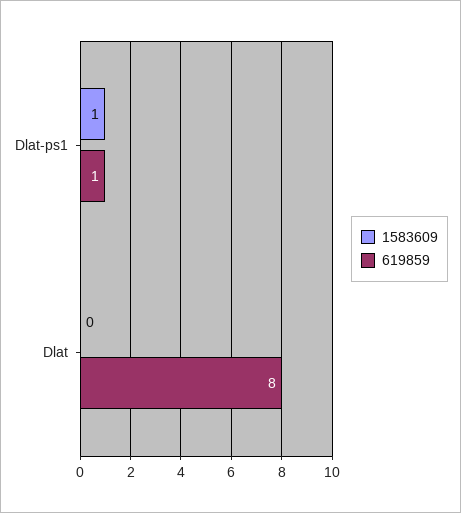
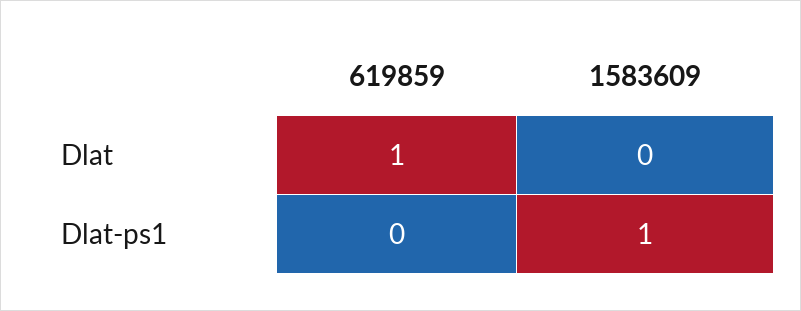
619859, Dlat-ps1: 1 -> 0
619859, Dlat: 8 -> 1

